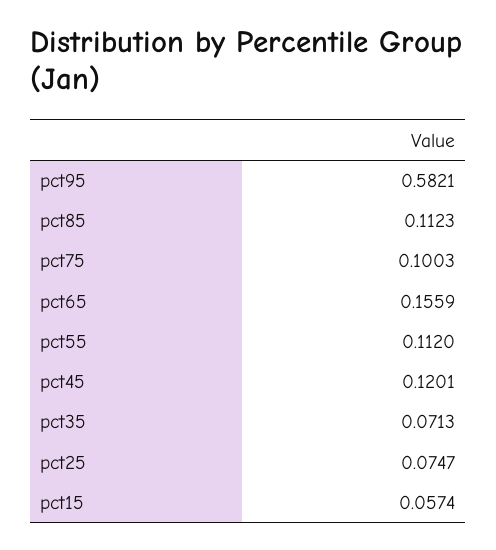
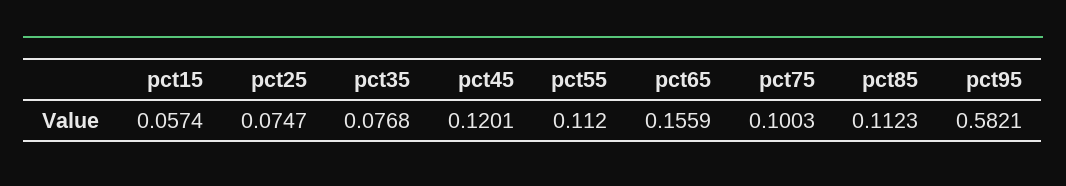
pct35: 0.0713 -> 0.0768

